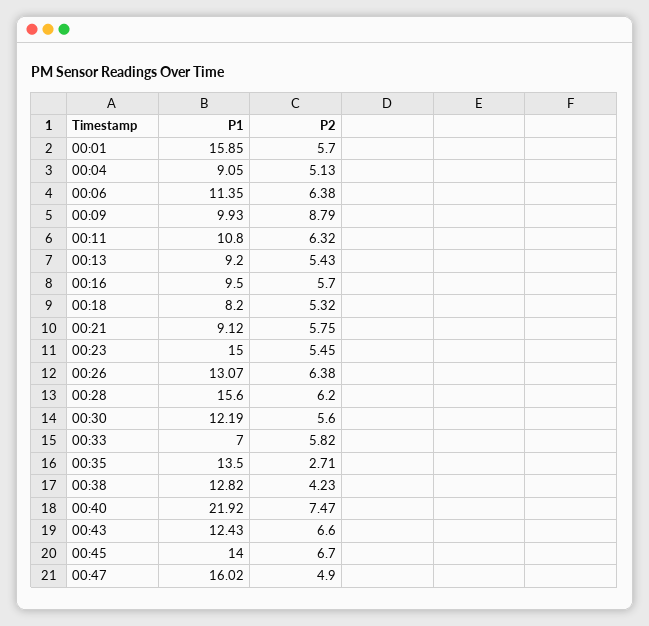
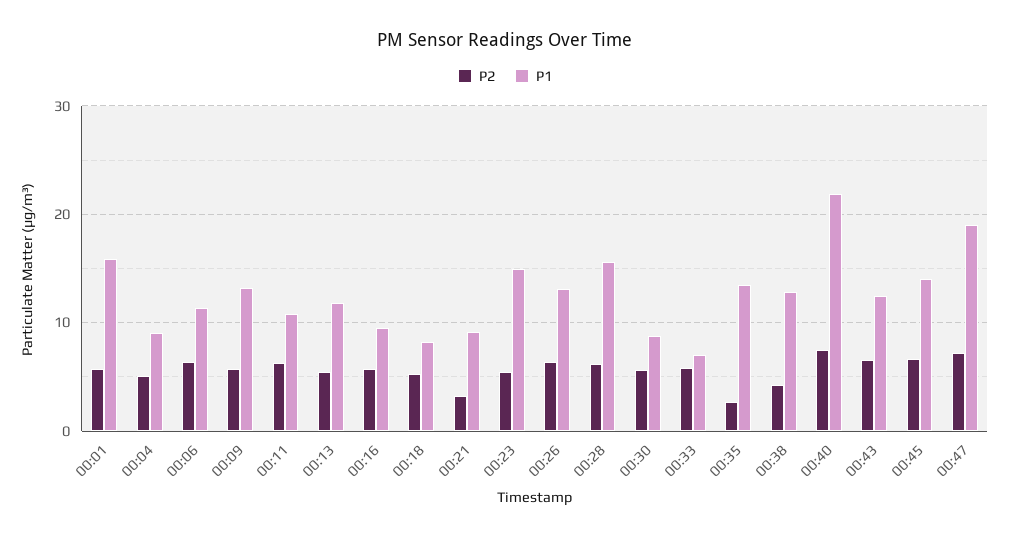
P1, 00:09: 9.93 -> 13
P2, 00:09: 8.79 -> 6
P1, 00:13: 9.2 -> 12
P2, 00:21: 5.75 -> 3
P1, 00:30: 12.19 -> 9
P1, 00:47: 16.02 -> 19
P2, 00:47: 4.9 -> 7

